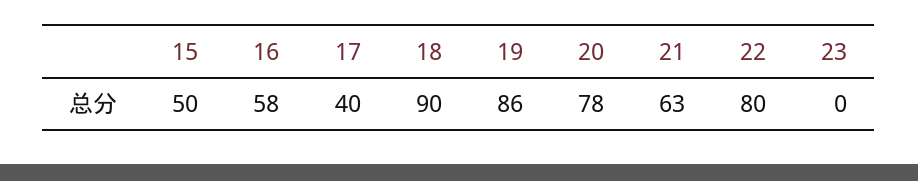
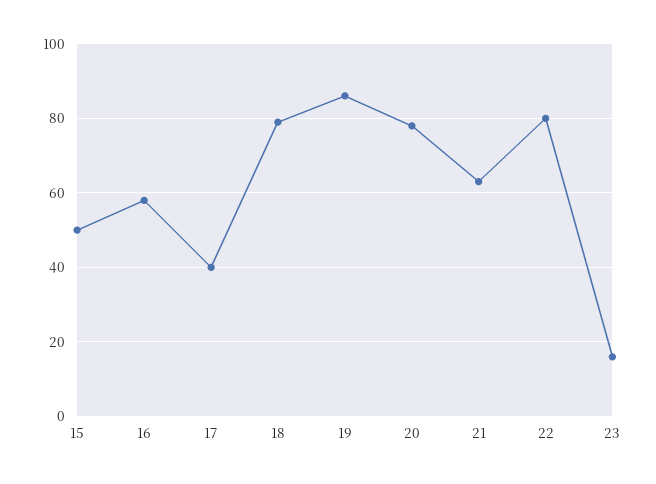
18: 90 -> 80
23: 0 -> 15

